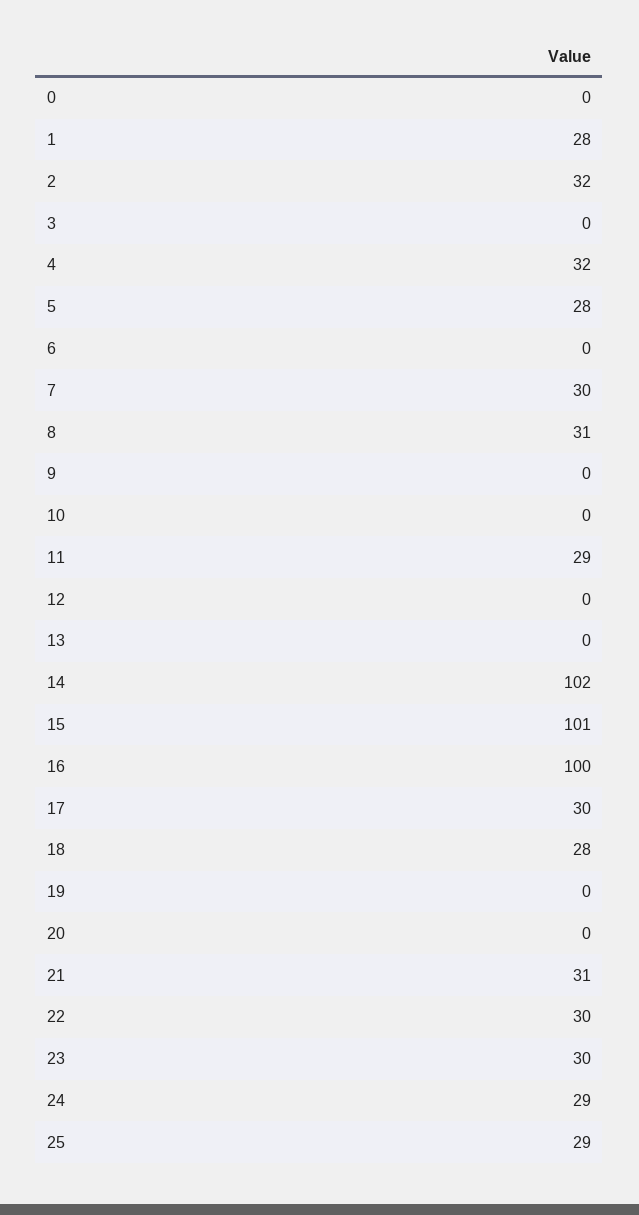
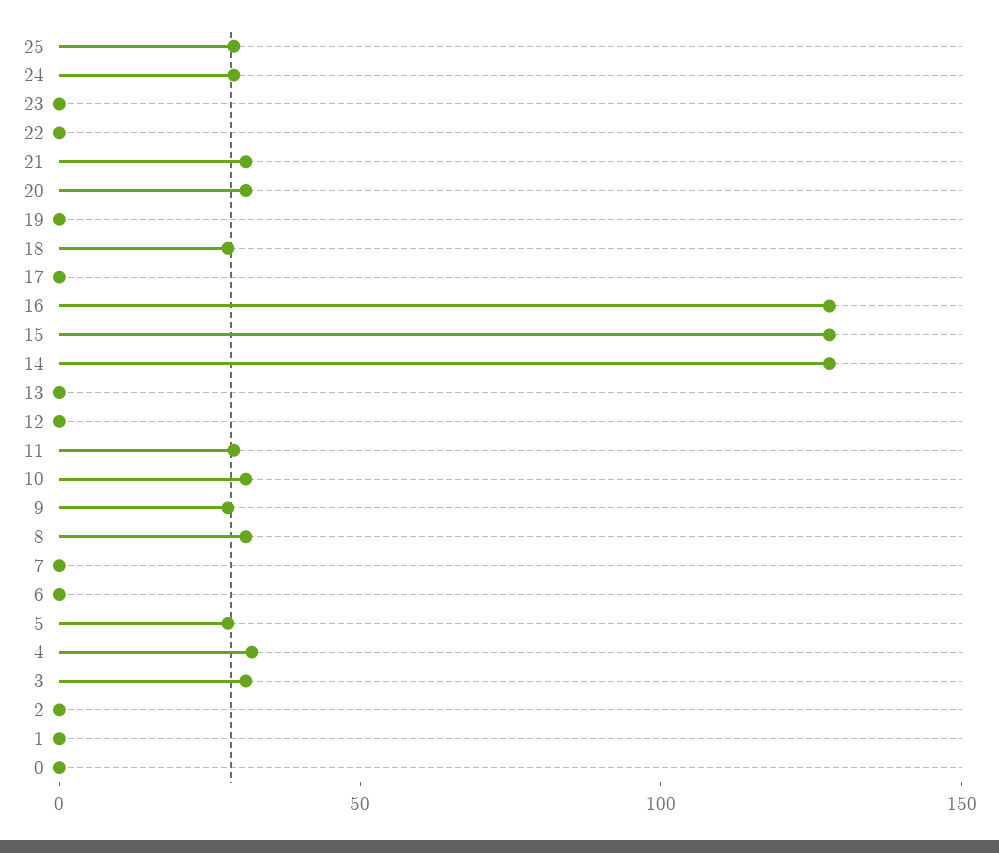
1: 28 -> 0
2: 32 -> 0
3: 0 -> 30
7: 30 -> 0
9: 0 -> 30
10: 0 -> 30
14: 102 -> 130
15: 101 -> 130
16: 100 -> 130
17: 30 -> 0
20: 0 -> 30
22: 30 -> 0
23: 30 -> 0

